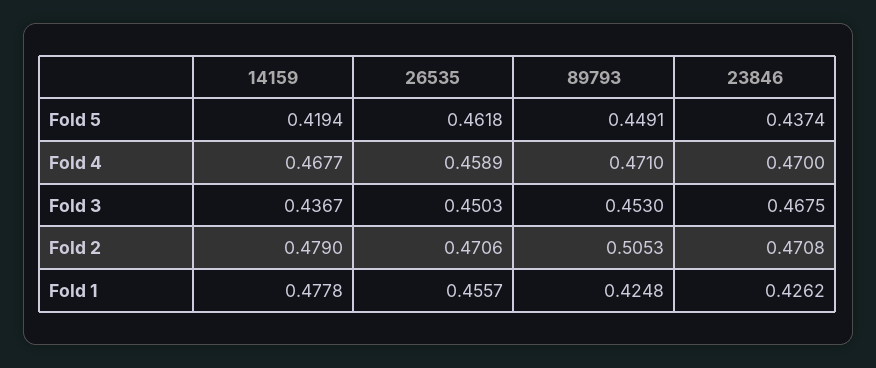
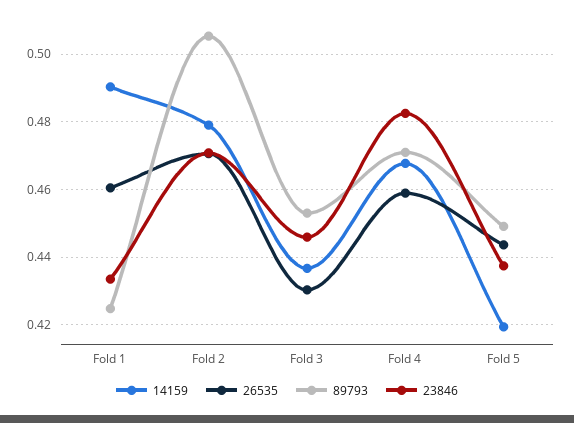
26535, Fold 5: 0.4618 -> 0.444
23846, Fold 4: 0.47 -> 0.482
26535, Fold 3: 0.4503 -> 0.43
23846, Fold 3: 0.4675 -> 0.446
14159, Fold 1: 0.4778 -> 0.49
26535, Fold 1: 0.4557 -> 0.46
23846, Fold 1: 0.4262 -> 0.434

